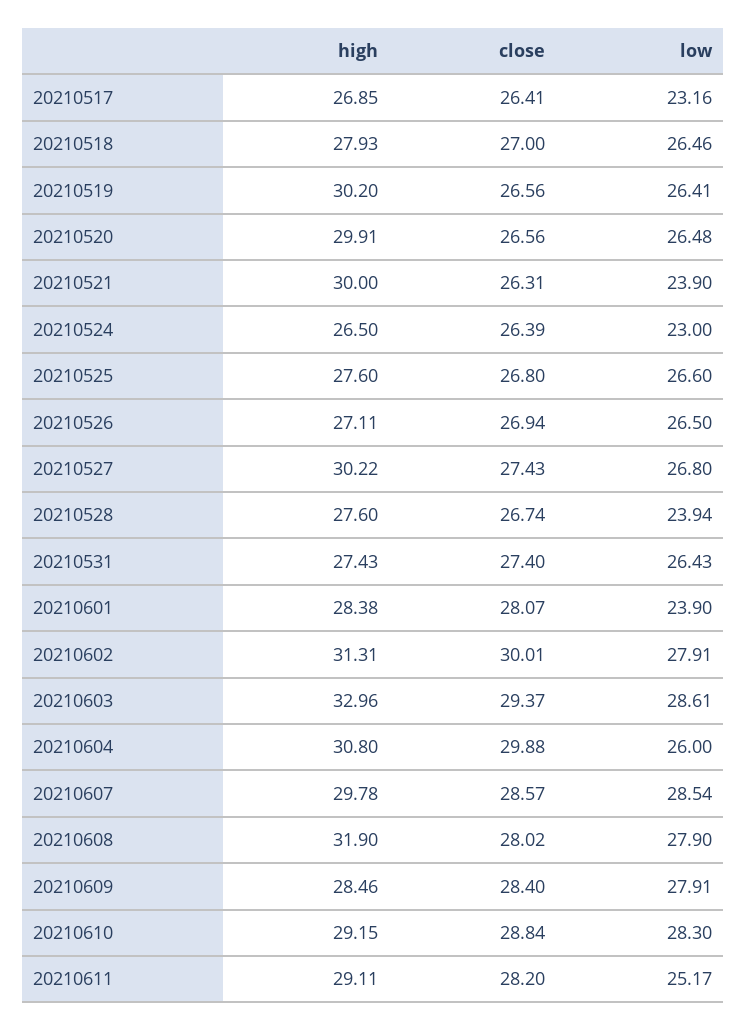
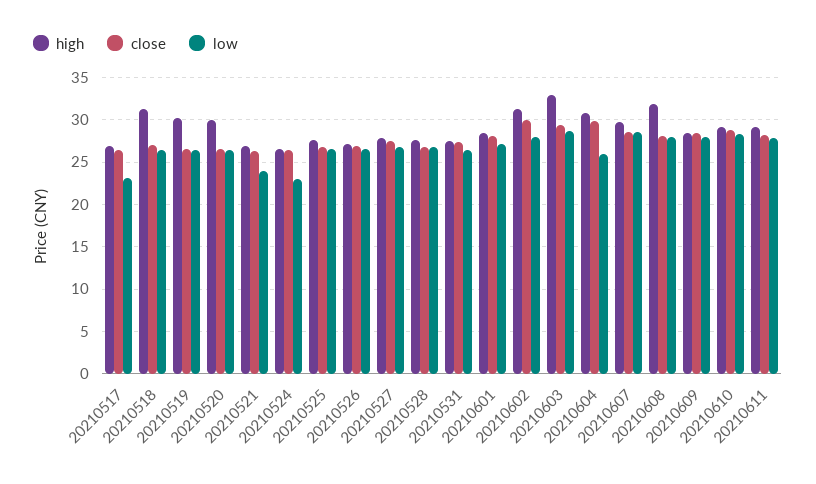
high, 20210518: 27.93 -> 31
high, 20210521: 30 -> 27
high, 20210527: 30.22 -> 28
low, 20210528: 23.94 -> 27
low, 20210601: 23.9 -> 27
low, 20210611: 25.17 -> 28

